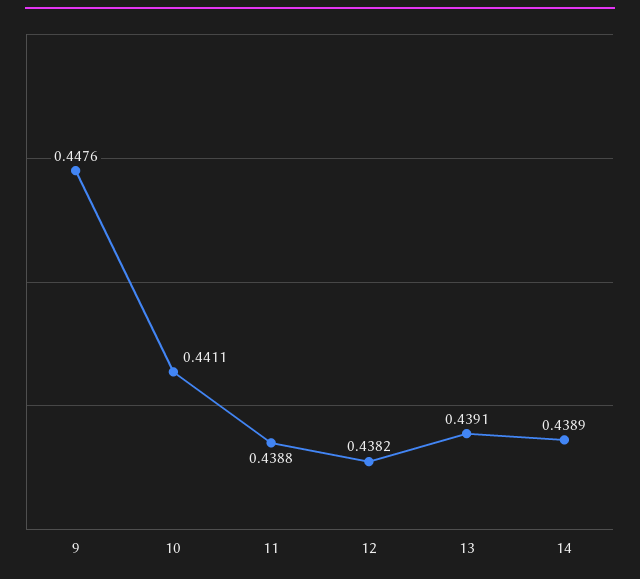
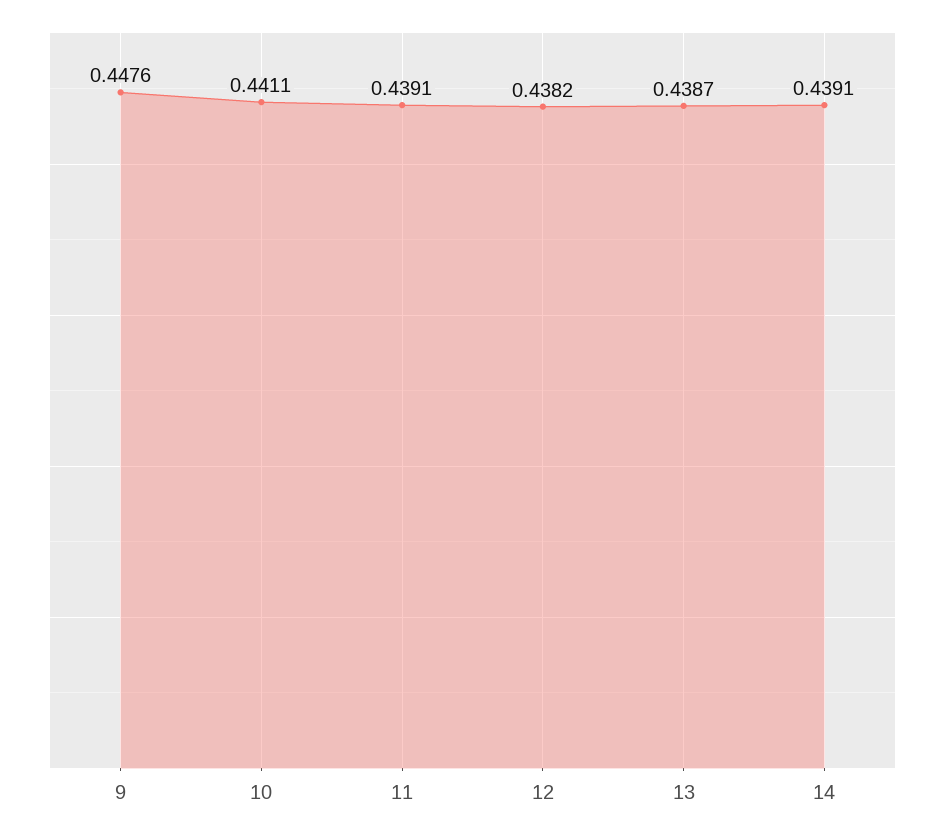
11: 0.4388 -> 0.4391
13: 0.4391 -> 0.4387
14: 0.4389 -> 0.4391

